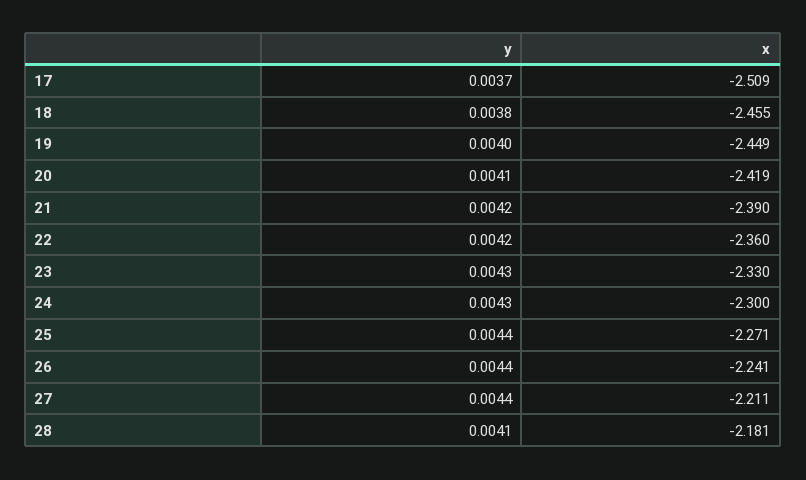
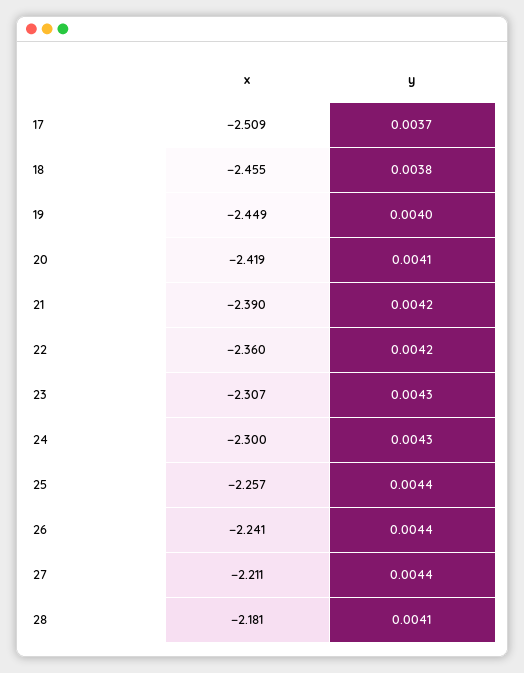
x, 23: -2.33 -> -2.307
x, 25: -2.271 -> -2.257

